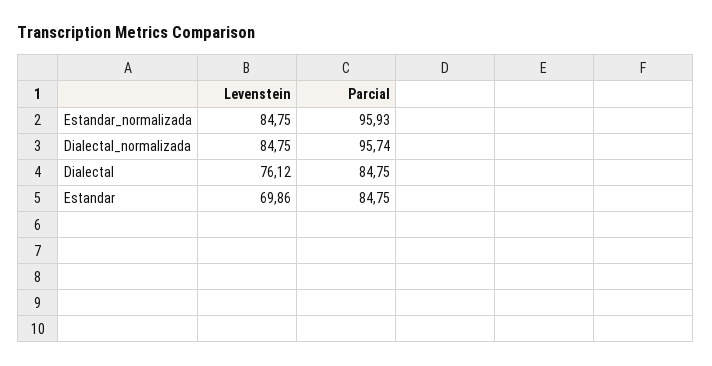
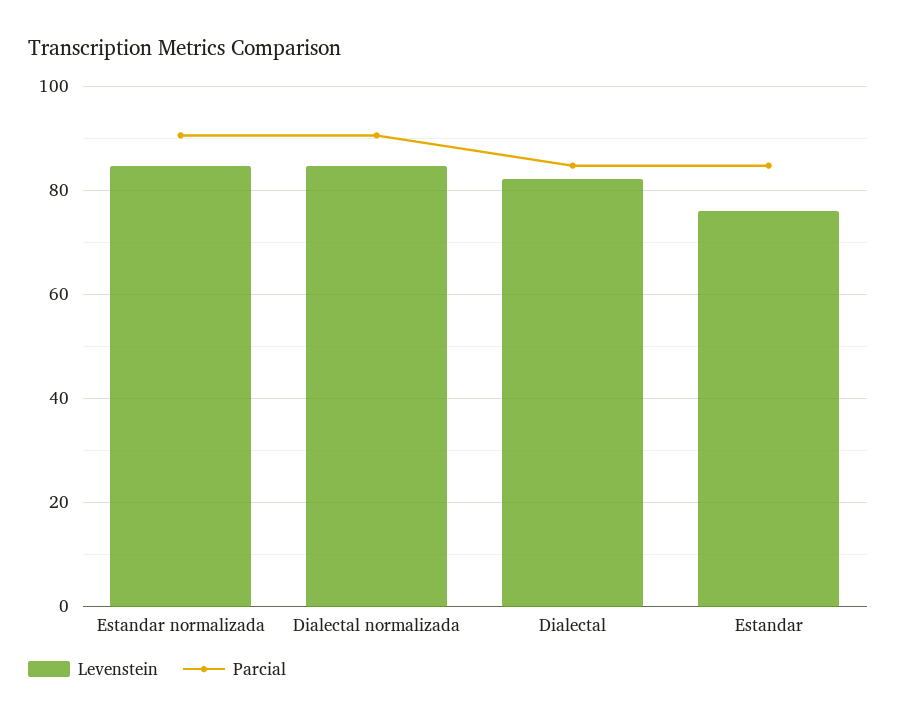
Parcial, Estandar_normalizada: 95.93 -> 90
Parcial, Dialectal_normalizada: 95.74 -> 90
Levenstein, Dialectal: 76.12 -> 82
Levenstein, Estandar: 69.86 -> 76

